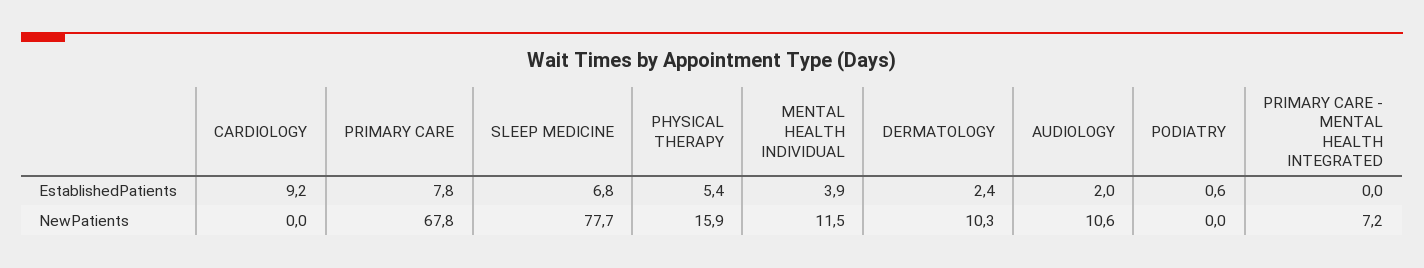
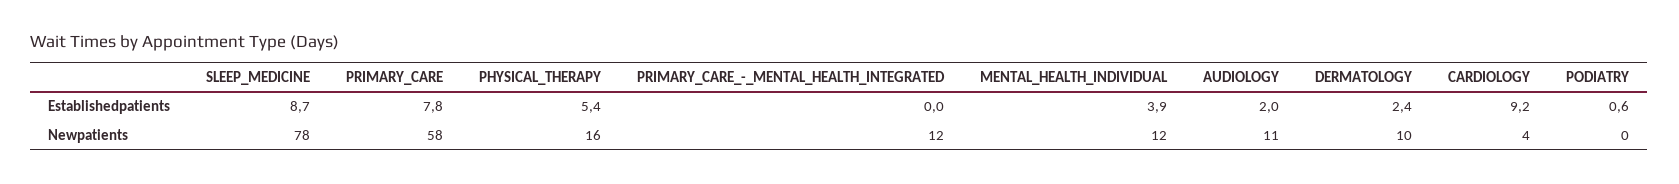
SLEEP MEDICINE, EstablishedPatients: 6.8 -> 8.7
CARDIOLOGY, NewPatients: 0 -> 4
PRIMARY CARE, NewPatients: 67.8 -> 58
PRIMARY CARE - MENTAL HEALTH INTEGRATED, NewPatients: 7.2 -> 12

